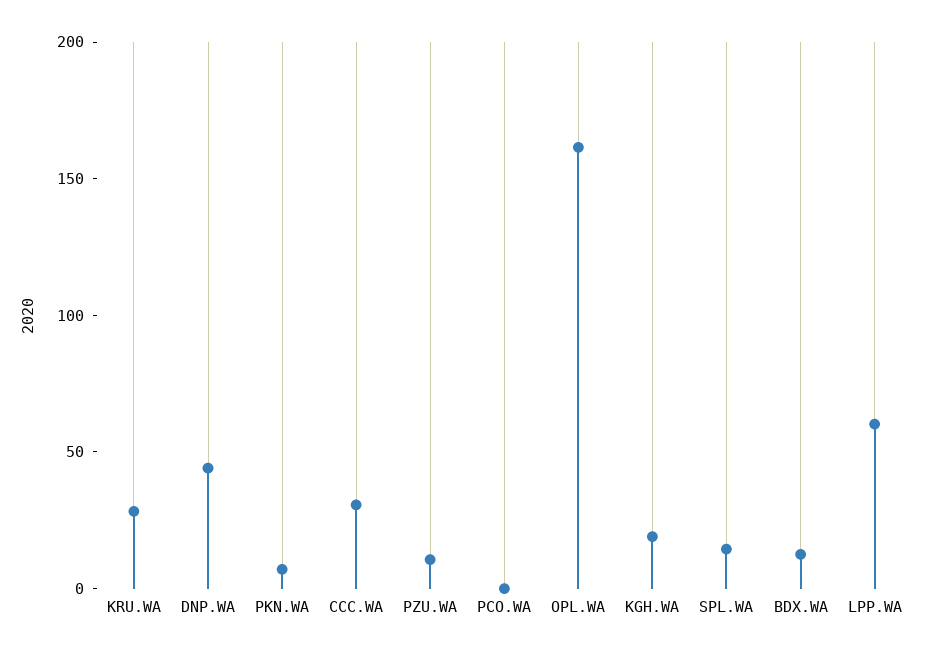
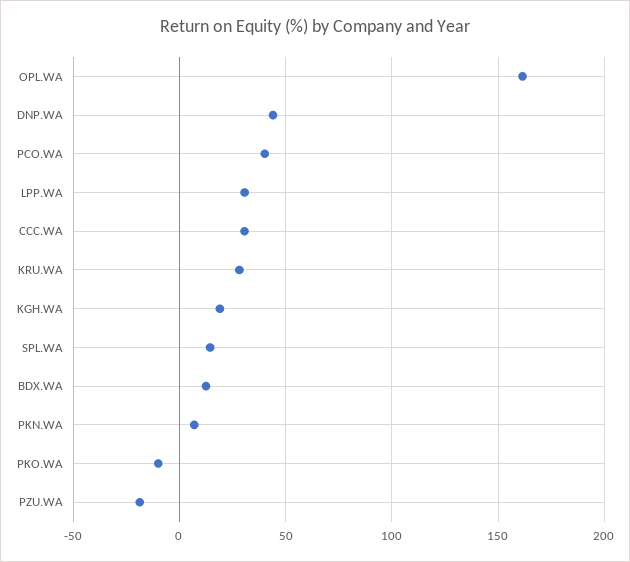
PZU.WA: 10 -> -20
PCO.WA: 0 -> 40
LPP.WA: 60 -> 30
PKO.WA: none -> -10

